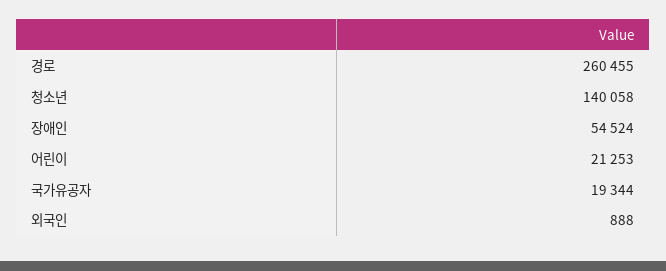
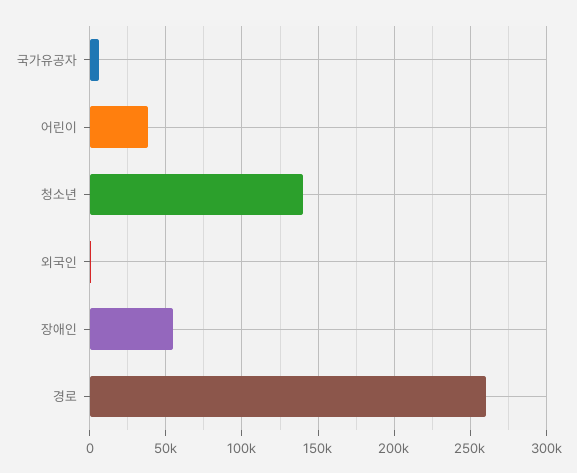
어린이: 21253 -> 40000
국가유공자: 19344 -> 5000

